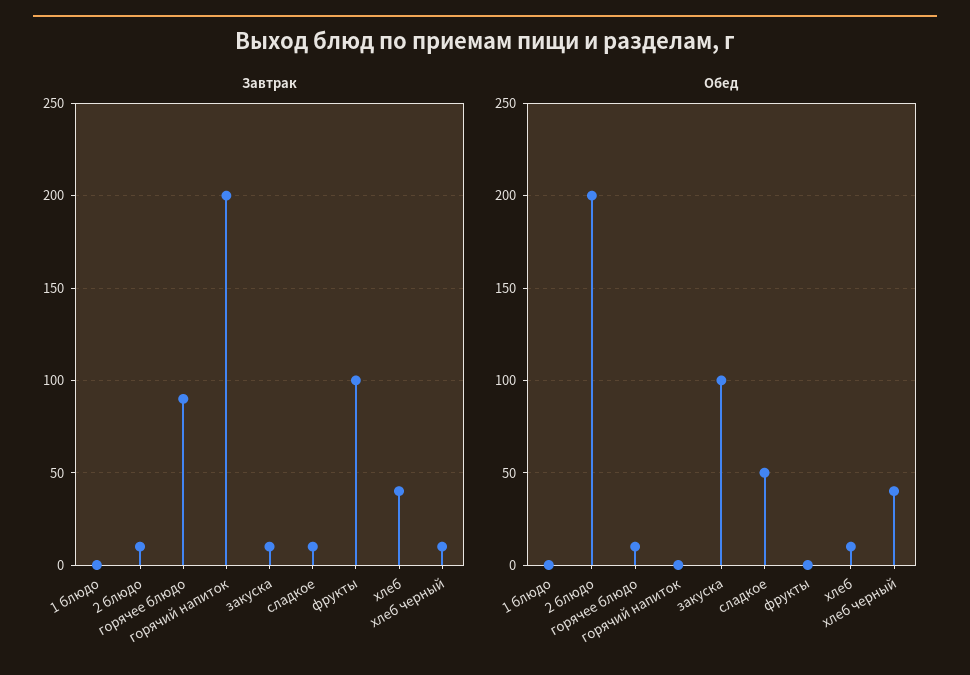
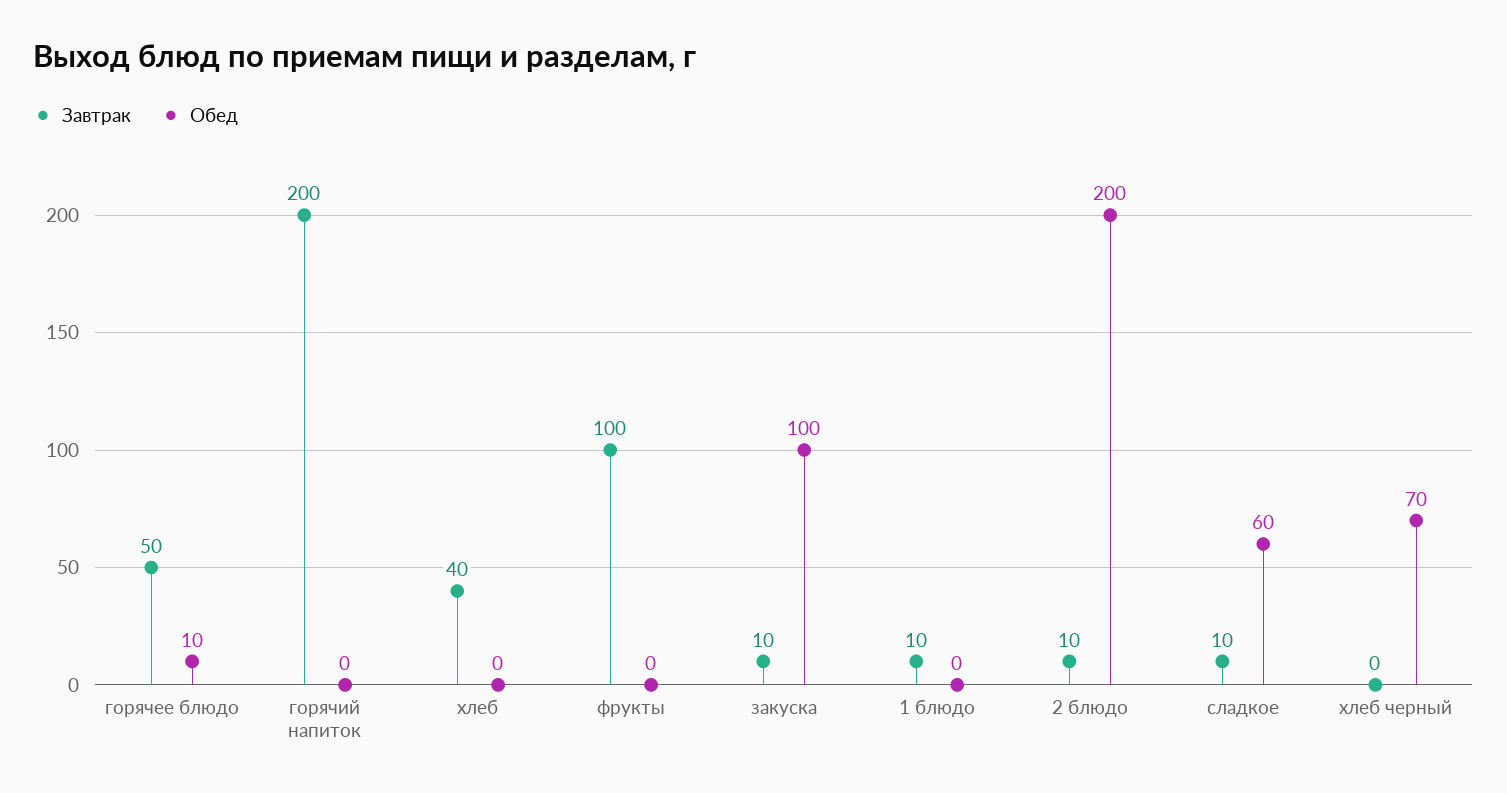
Завтрак, 1 блюдо: 0 -> 10
Завтрак, горячее блюдо: 90 -> 50
Завтрак, хлеб черный: 10 -> 0
Обед, сладкое: 50 -> 60
Обед, хлеб: 10 -> 0
Обед, хлеб черный: 40 -> 70

